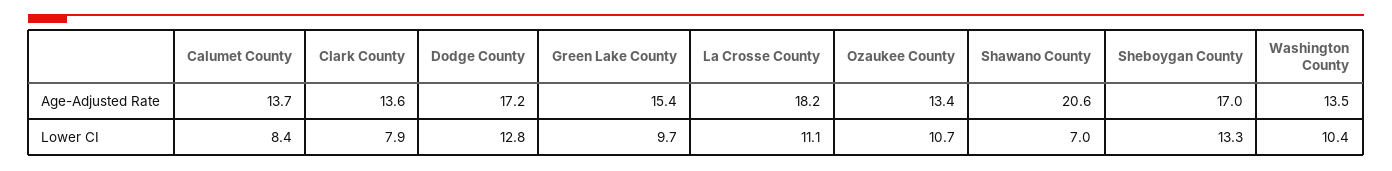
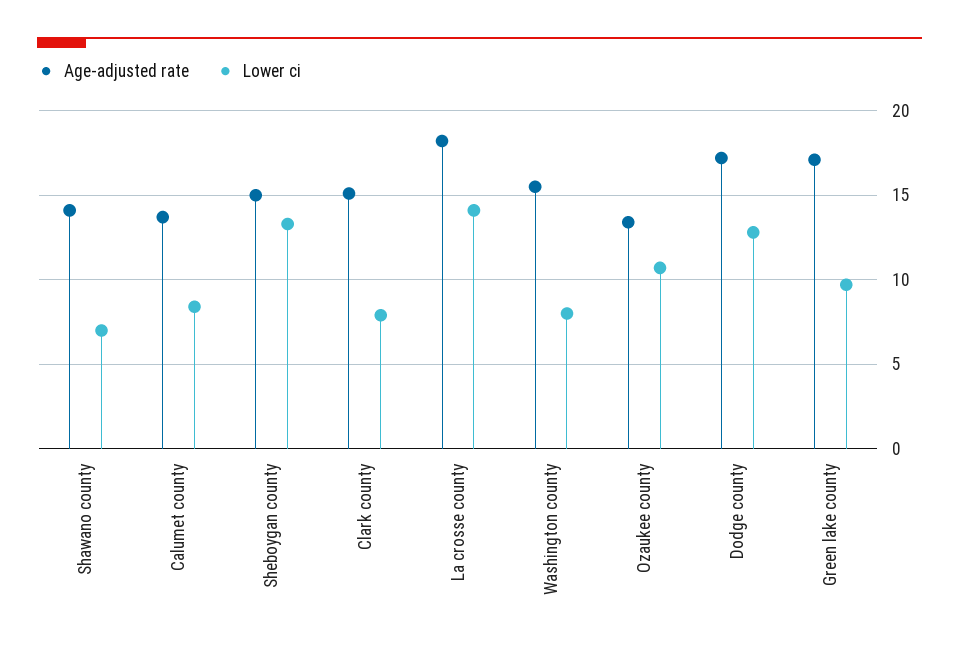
Age-Adjusted Rate, Clark County: 13.6 -> 15
Age-Adjusted Rate, Green Lake County: 15.4 -> 17
Age-Adjusted Rate, Shawano County: 20.6 -> 14
Age-Adjusted Rate, Sheboygan County: 17 -> 15
Age-Adjusted Rate, Washington County: 13.5 -> 15.5
Lower CI, La Crosse County: 11.1 -> 14
Lower CI, Washington County: 10.4 -> 8

